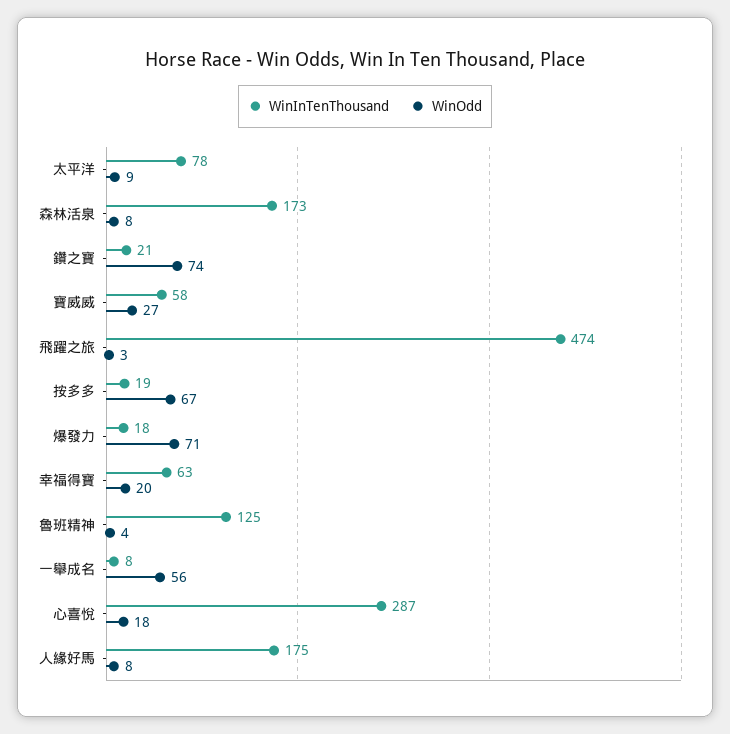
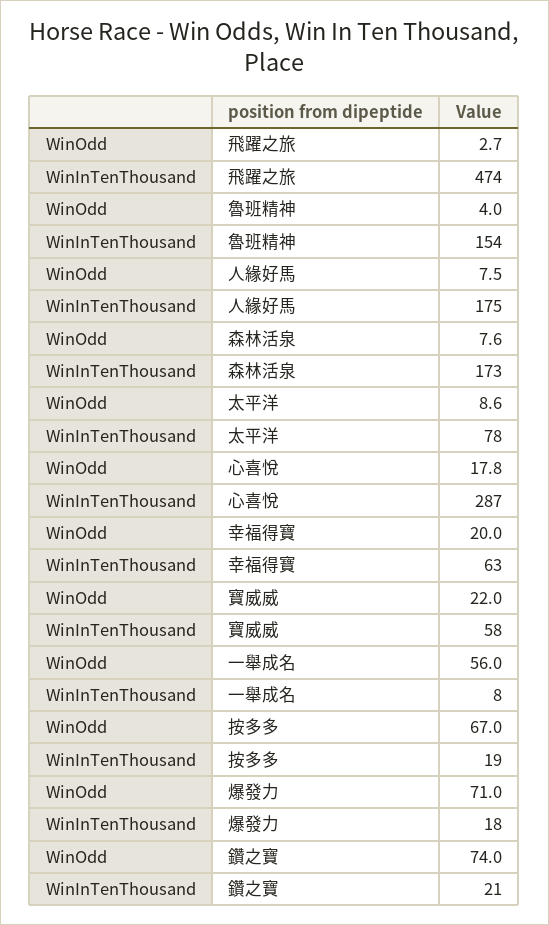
WinOdd, 寶威威: 27 -> 22
WinInTenThousand, 魯班精神: 125 -> 154

